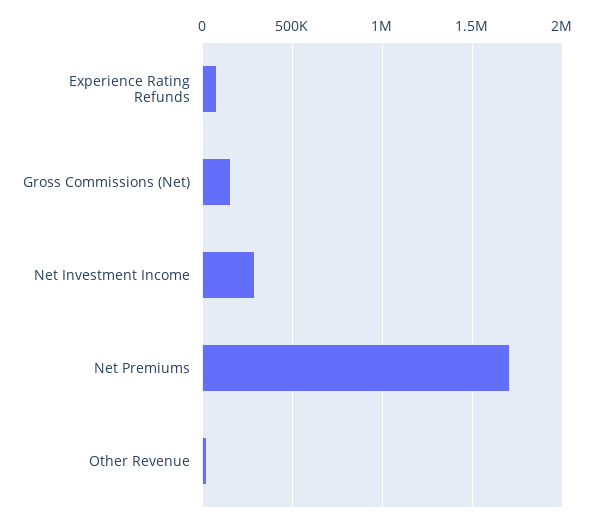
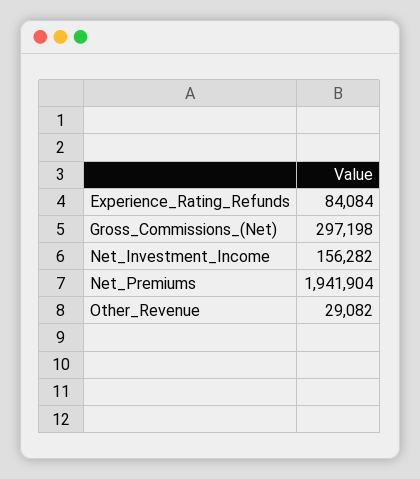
Gross Commissions (Net): 150000 -> 297198
Net Investment Income: 300000 -> 156282
Net Premiums: 1700000 -> 1941904

